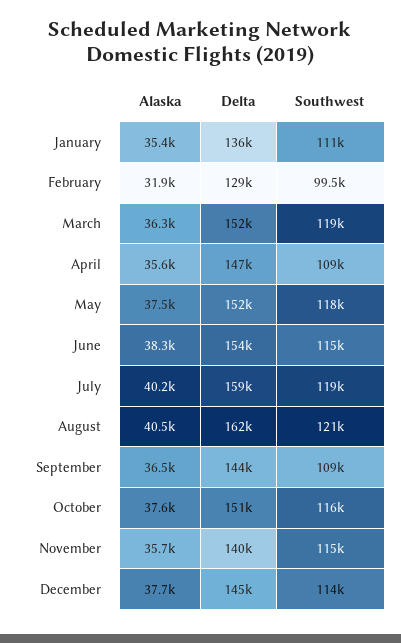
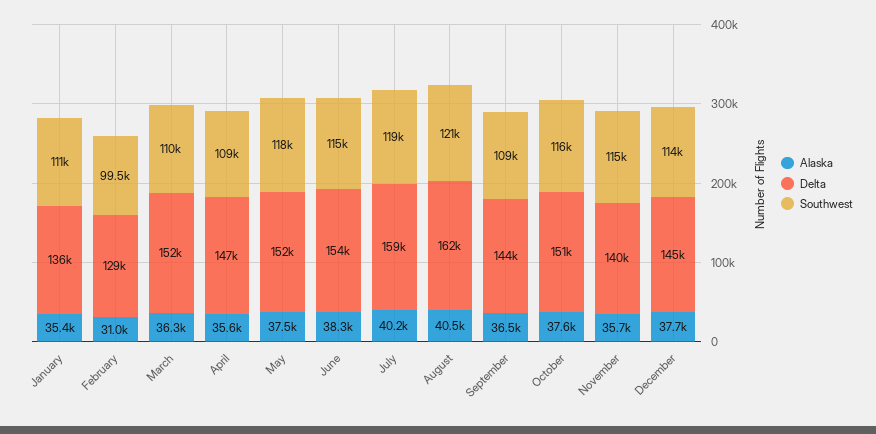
Alaska, February: 31900 -> 31000
Southwest, March: 119000 -> 110000

